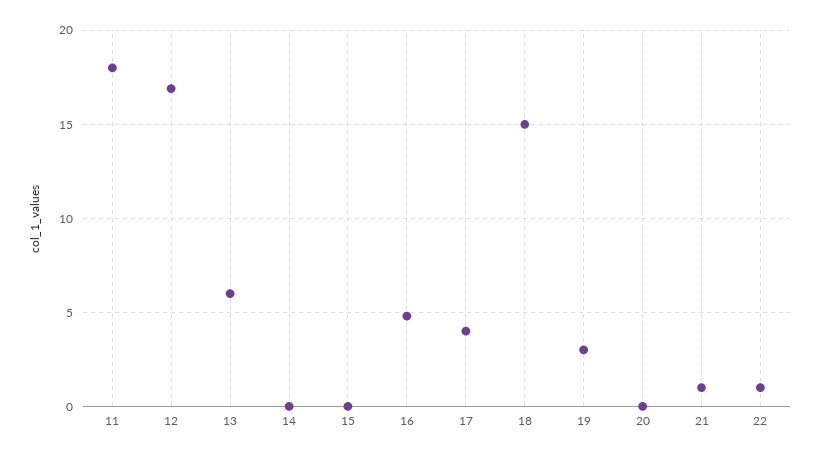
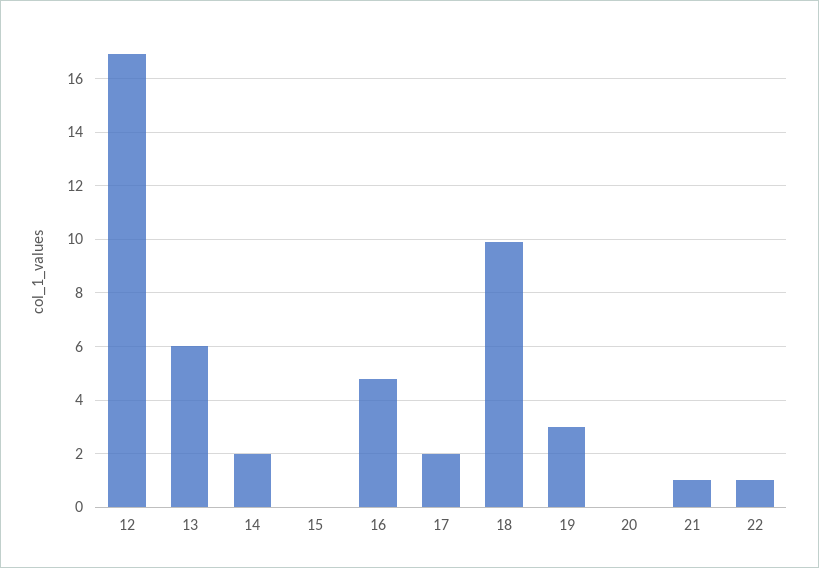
11: 18 -> none
14: 0 -> 2
17: 4 -> 2
18: 15 -> 10

